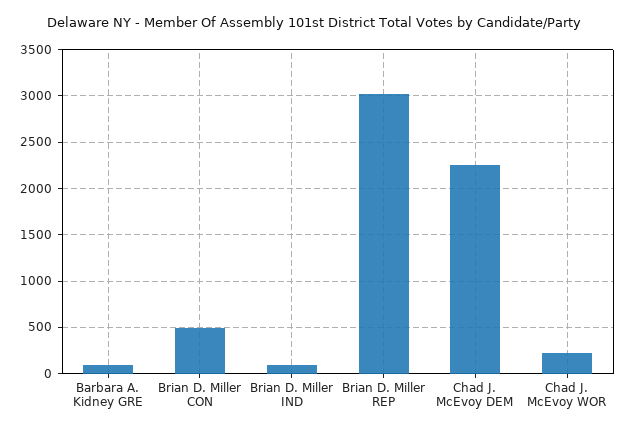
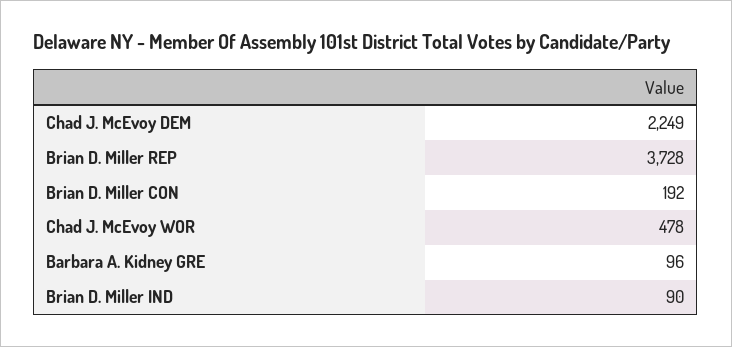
Brian D. Miller CON: 500 -> 192
Brian D. Miller REP: 3000 -> 3728
Chad J. McEvoy WOR: 200 -> 478

